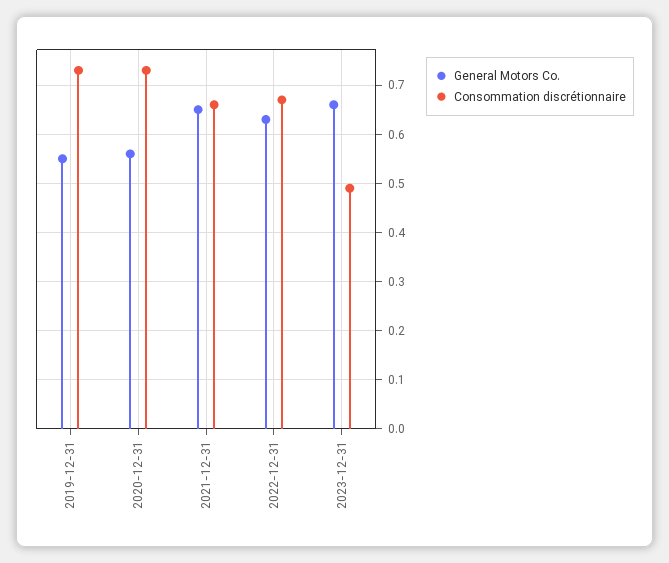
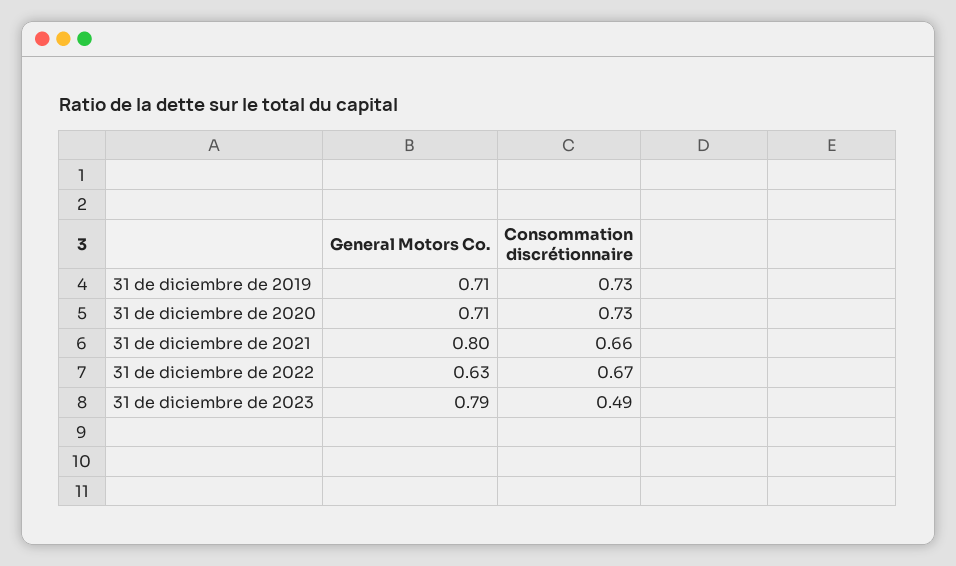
General Motors Co., 2019-12-31: 0.55 -> 0.71
General Motors Co., 2020-12-31: 0.55 -> 0.71
General Motors Co., 2021-12-31: 0.65 -> 0.8
General Motors Co., 2023-12-31: 0.65 -> 0.79

